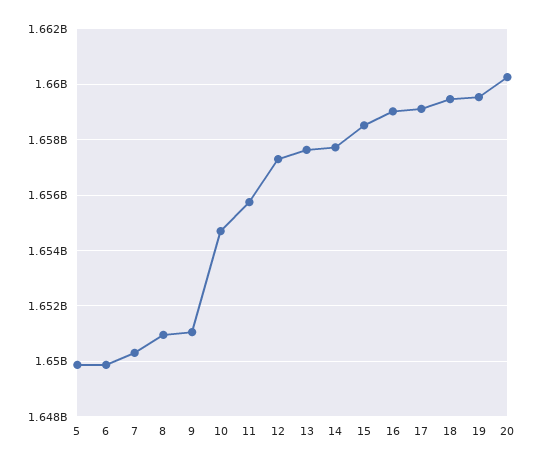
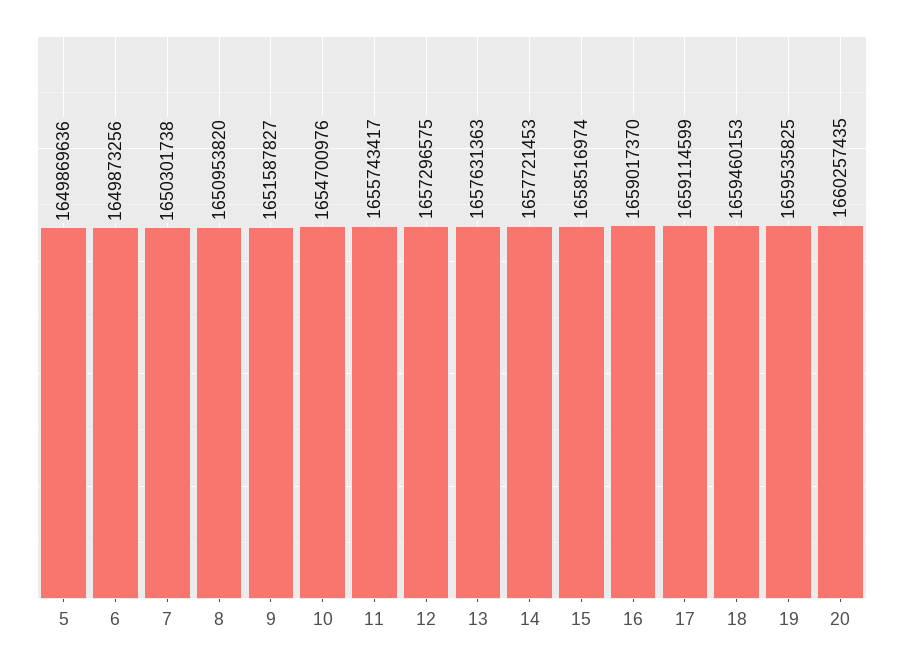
9: 1651000000 -> 1651587827

